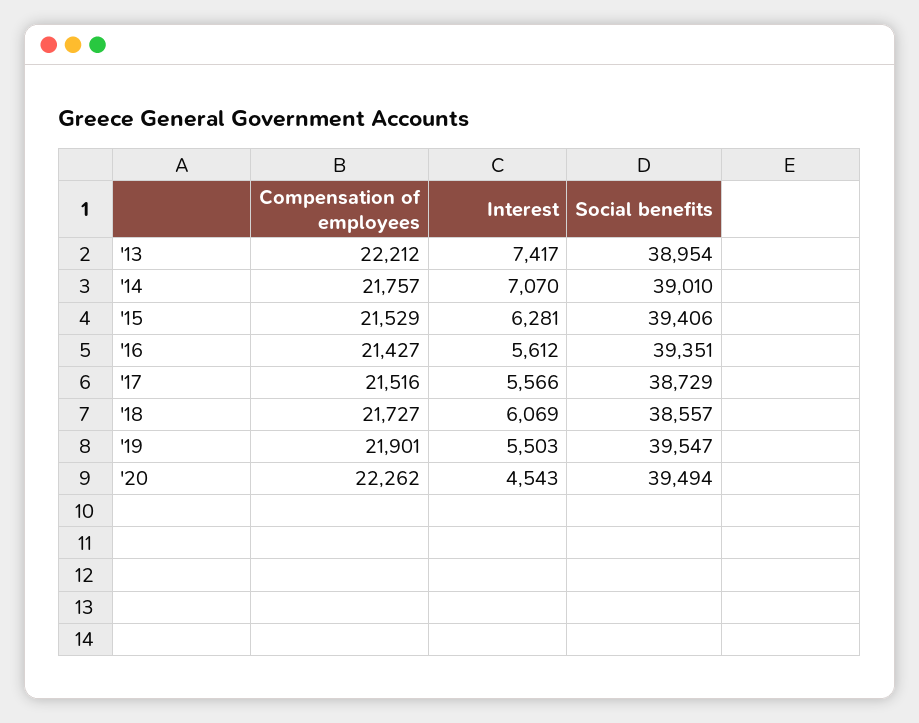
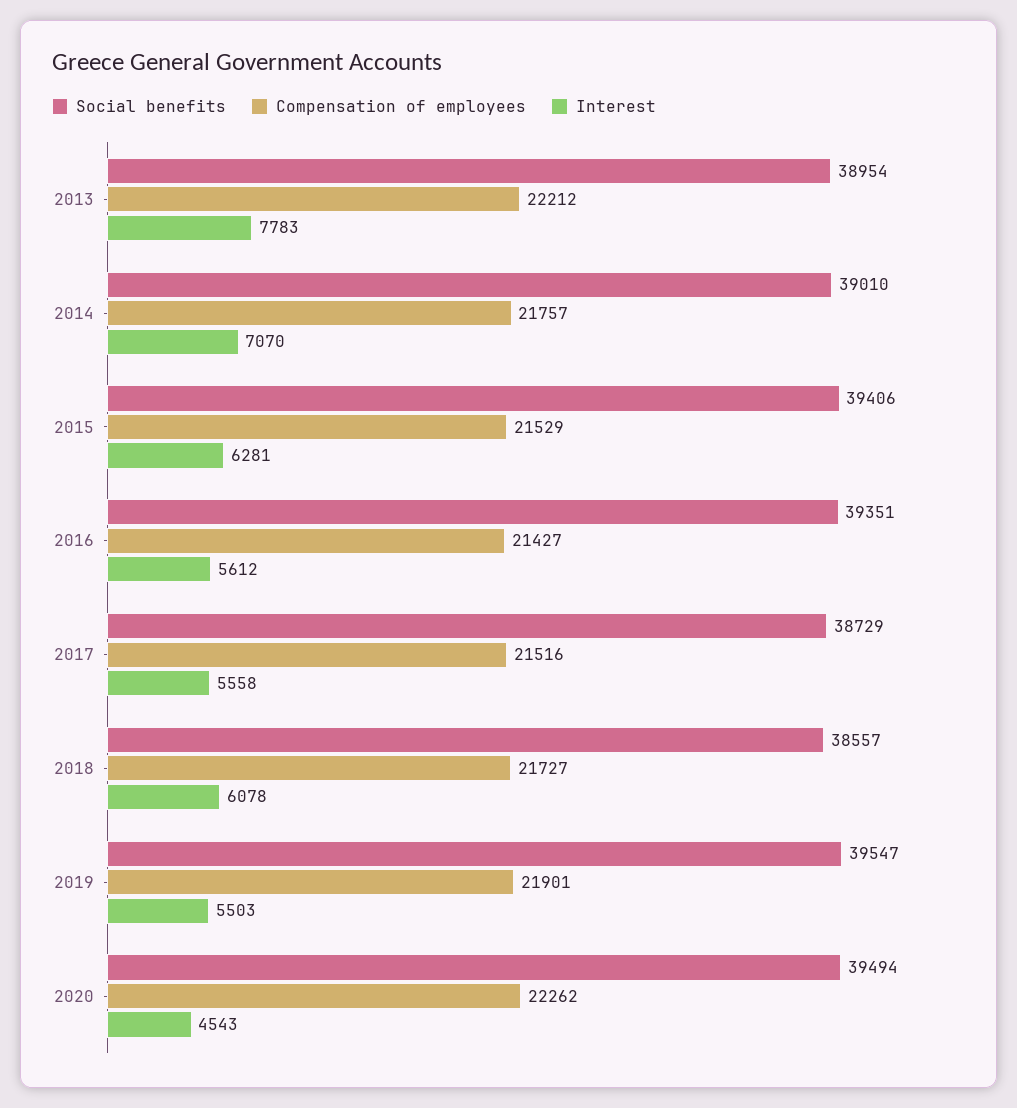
Interest, '13: 7417 -> 7783
Interest, '17: 5566 -> 5558
Interest, '18: 6069 -> 6078

